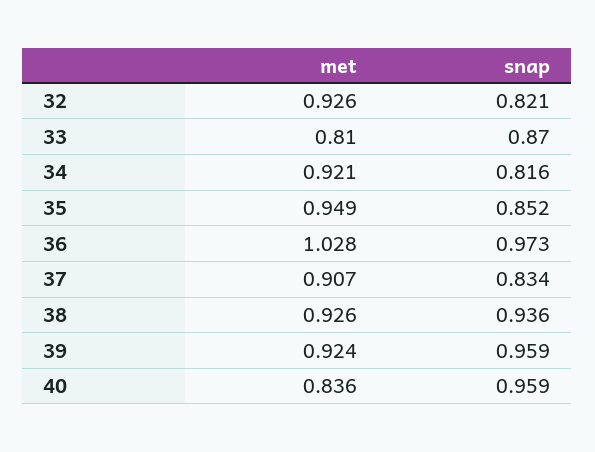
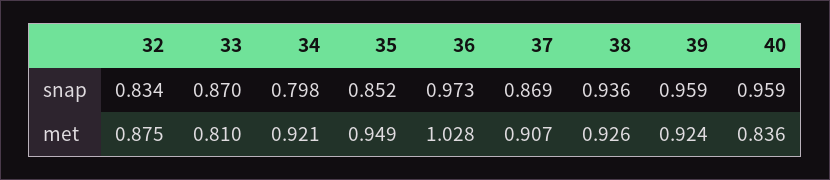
met, 32: 0.926 -> 0.875
snap, 32: 0.821 -> 0.834
snap, 34: 0.816 -> 0.798
snap, 37: 0.834 -> 0.869

